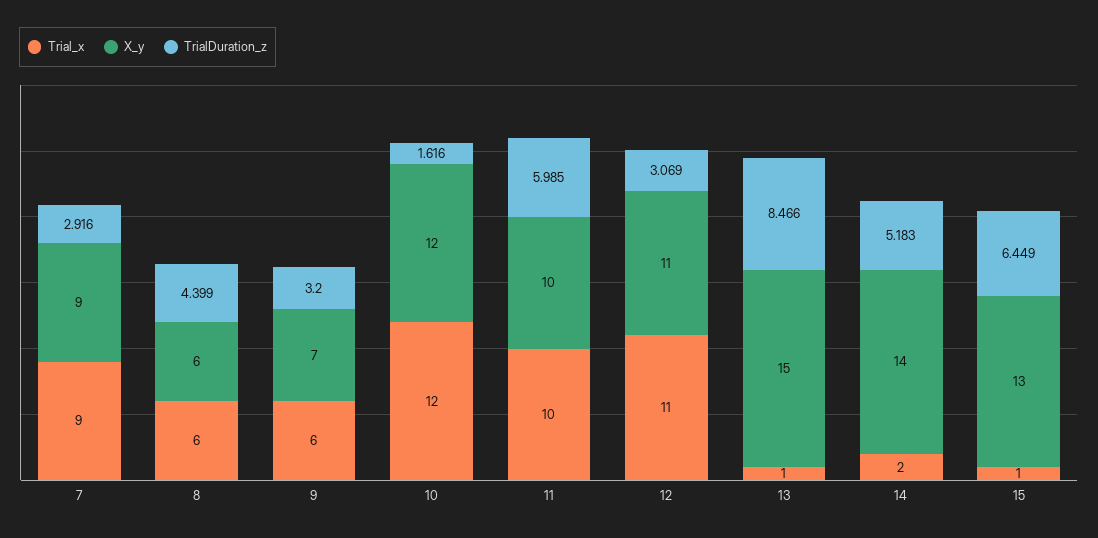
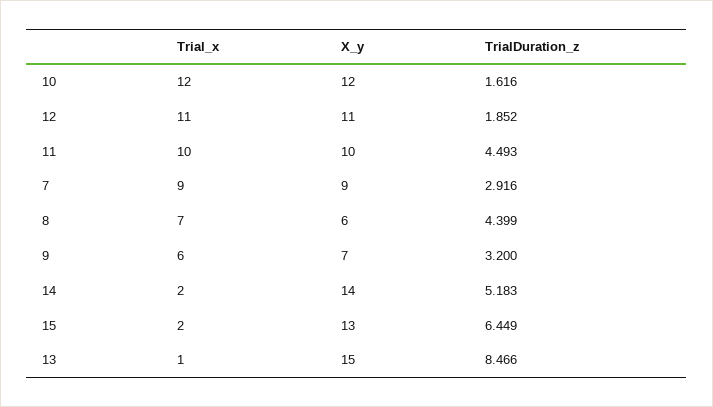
Trial_x, 8: 6 -> 7
TrialDuration_z, 11: 5.985 -> 4.493
TrialDuration_z, 12: 3.069 -> 1.852
Trial_x, 15: 1 -> 2

